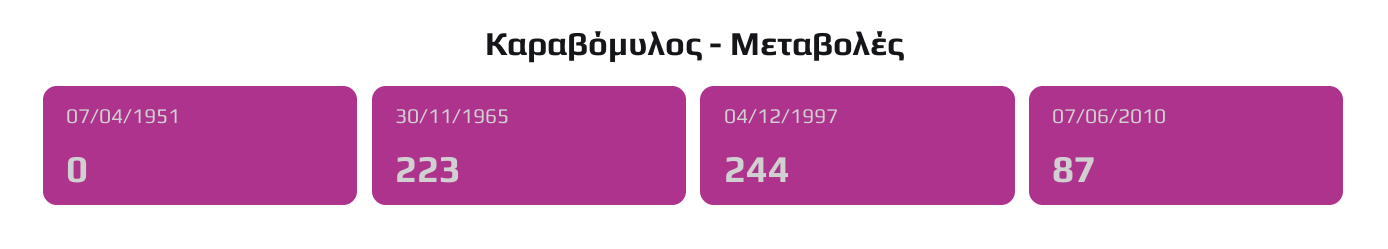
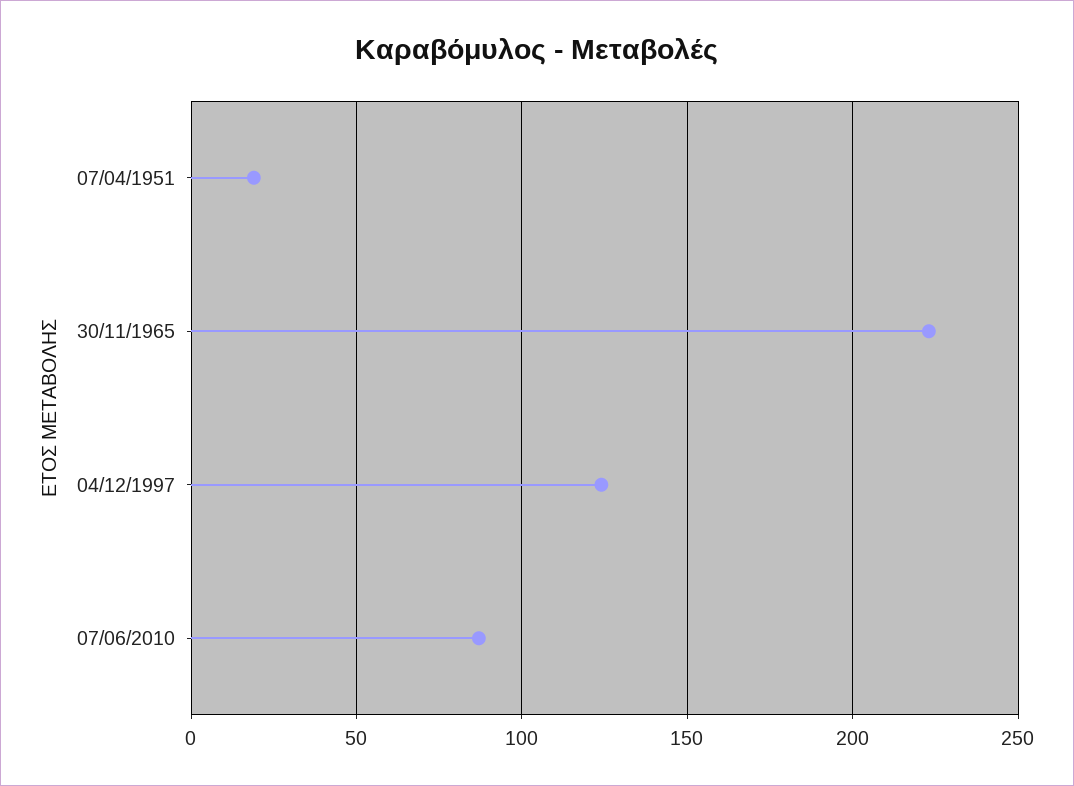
07/04/1951: 0 -> 20
04/12/1997: 244 -> 125

